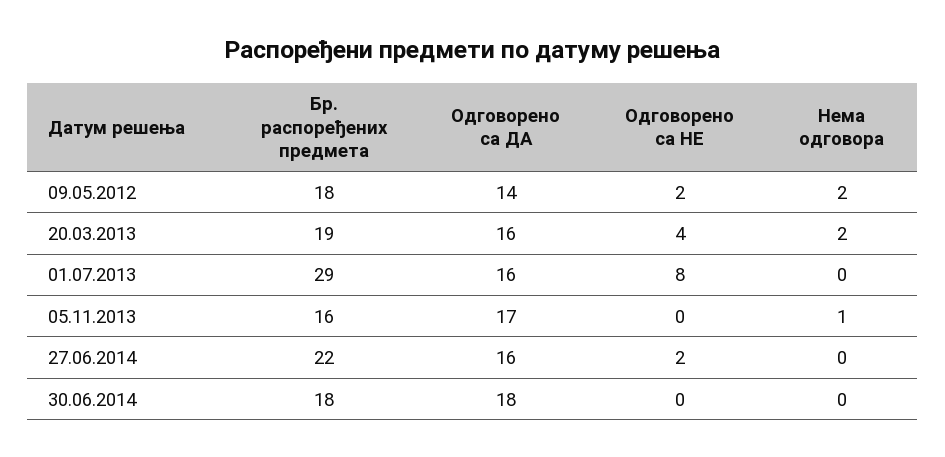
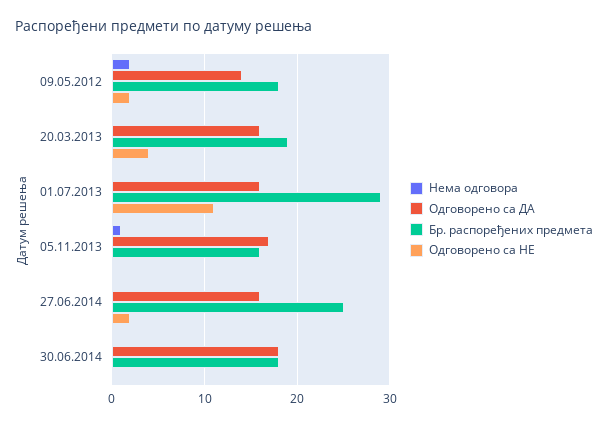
Нема одговора, 20.03.2013: 2 -> 0
Одговорено са НЕ, 01.07.2013: 8 -> 11
Бр. распоређених предмета, 27.06.2014: 22 -> 25

